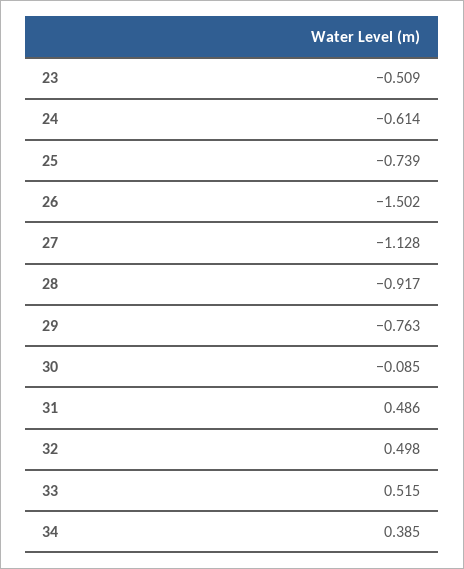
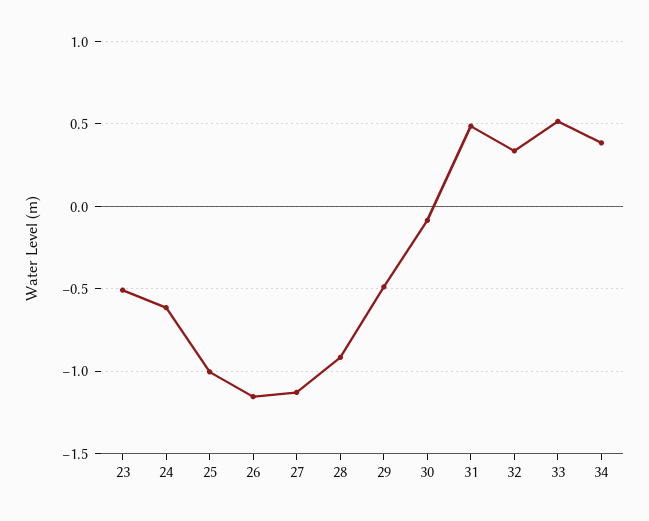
25: -0.739 -> -1
26: -1.502 -> -1.15
29: -0.763 -> -0.5
32: 0.498 -> 0.35

